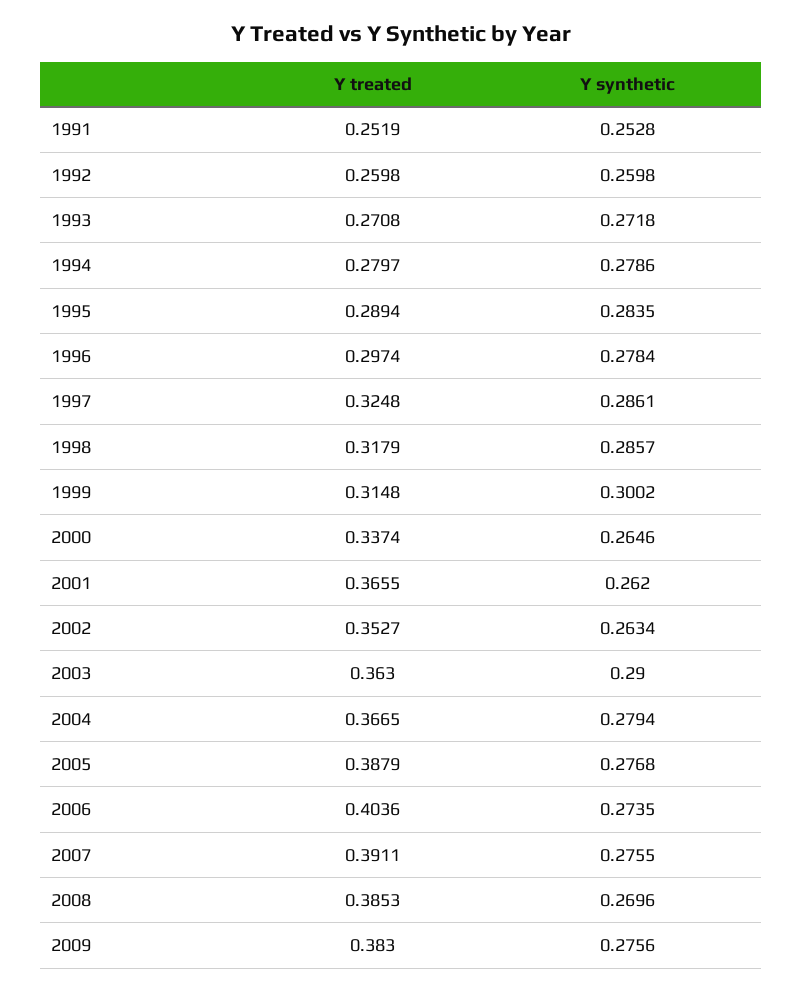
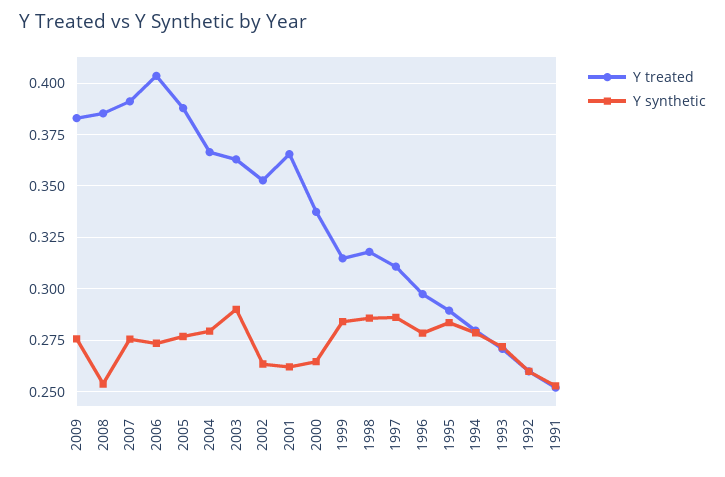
Y treated, 1997: 0.3248 -> 0.31
Y synthetic, 1999: 0.3002 -> 0.285
Y synthetic, 2008: 0.2696 -> 0.255

